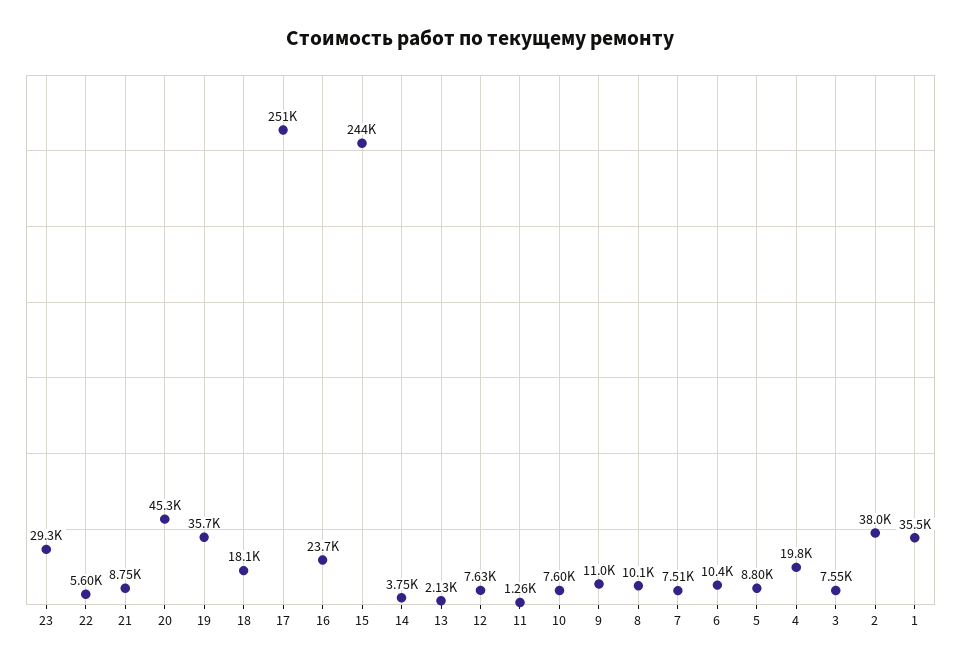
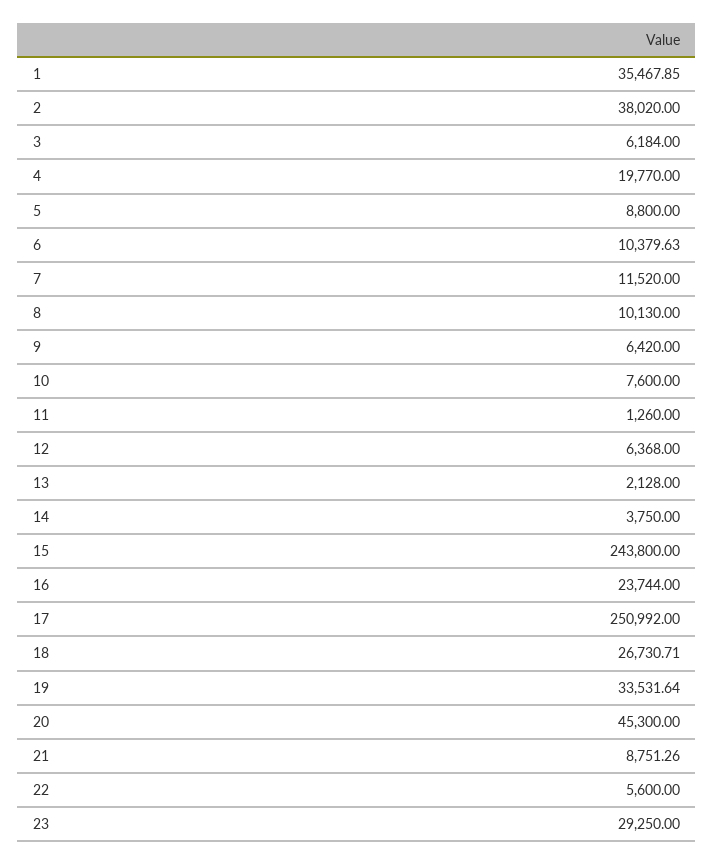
19: 35700 -> 33531.64
18: 18100 -> 26730.71
12: 7630 -> 6368
9: 11000 -> 6420
7: 7510 -> 11520
3: 7550 -> 6184

